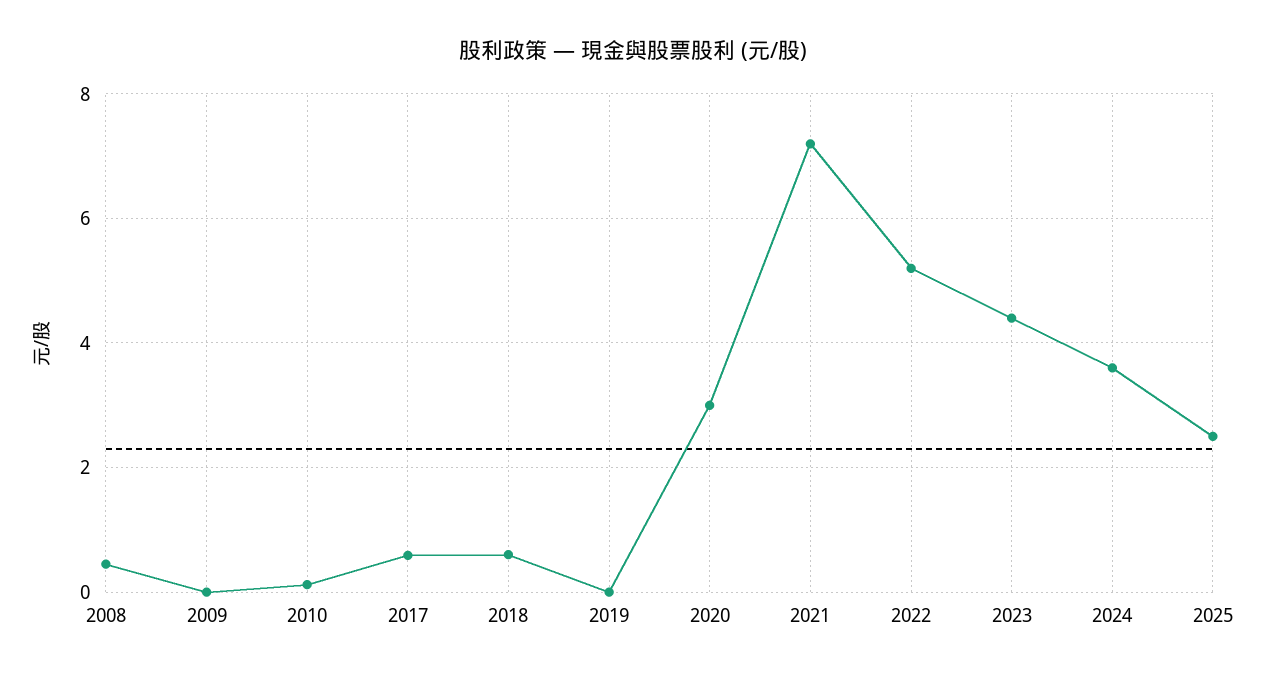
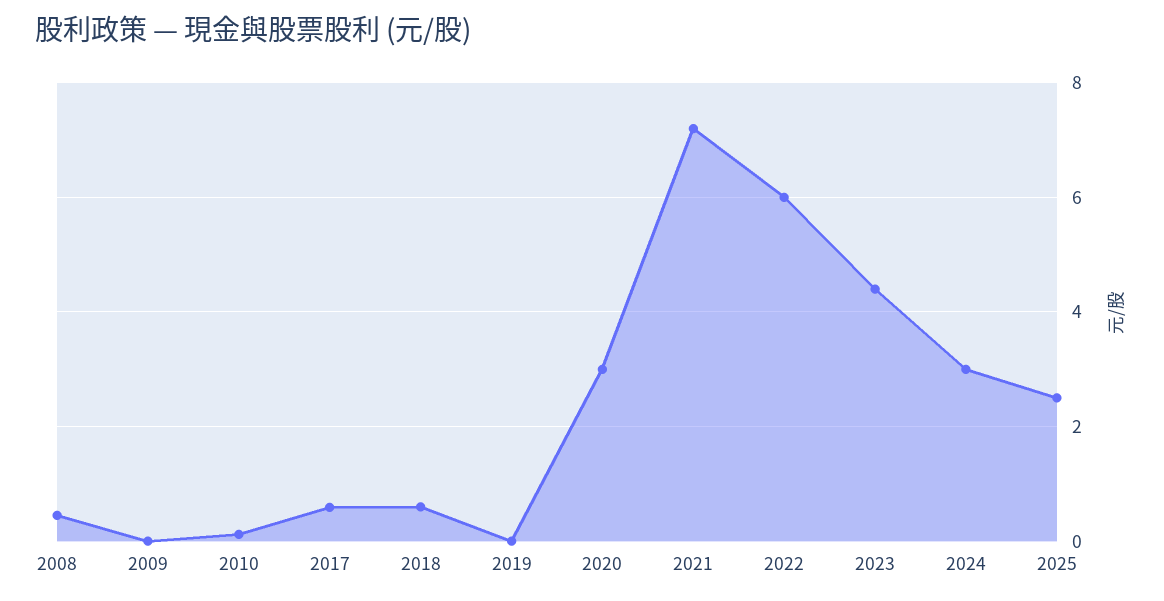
2022: 5.2 -> 6
2024: 3.6 -> 3

